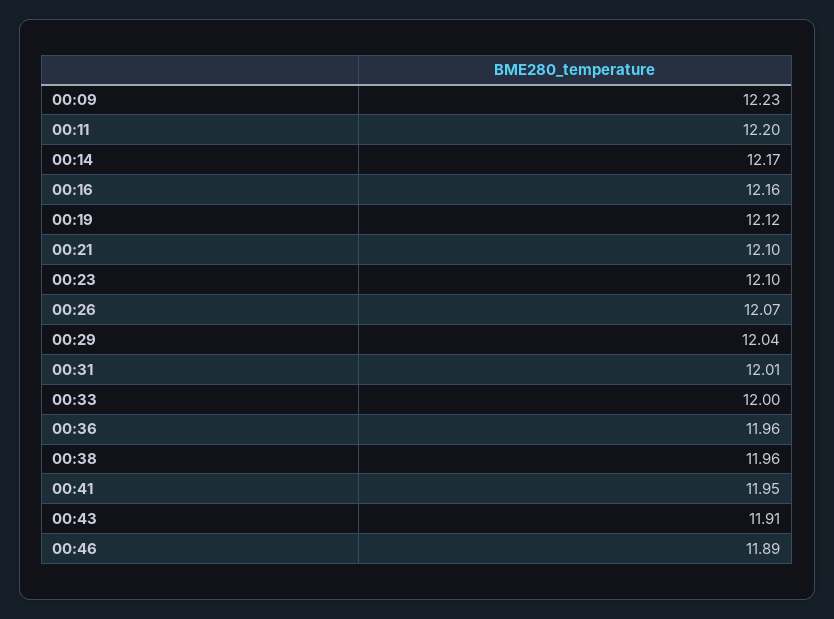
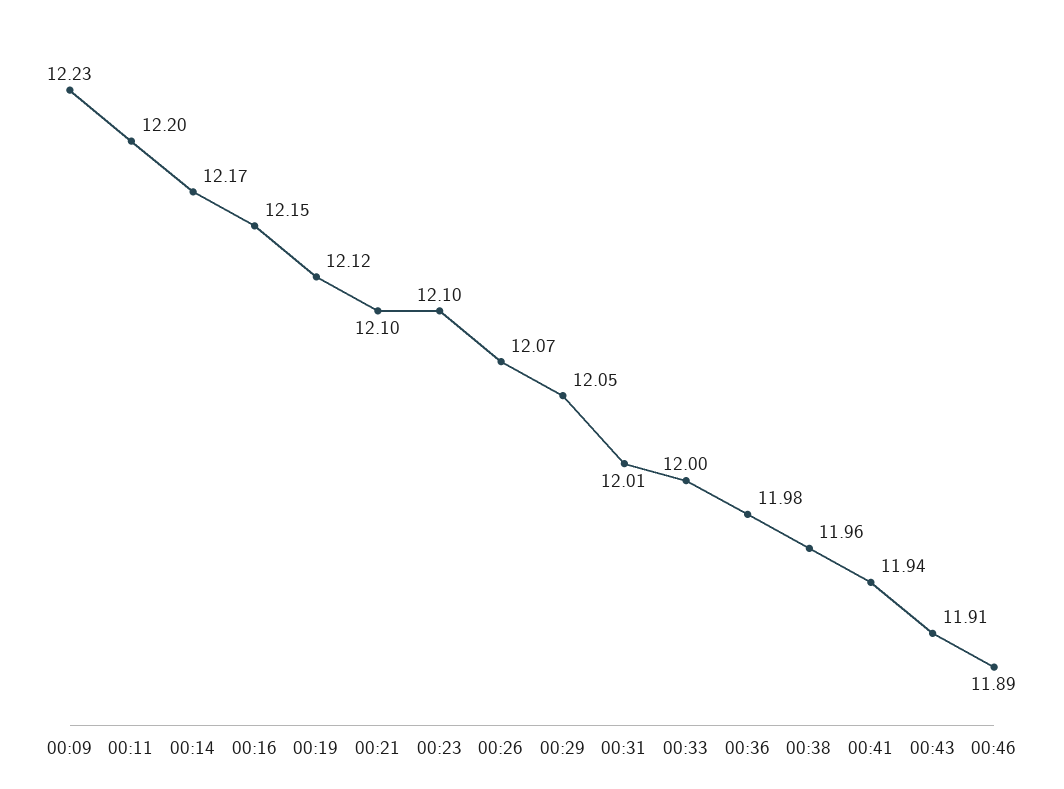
00:16: 12.16 -> 12.15
00:29: 12.04 -> 12.05
00:36: 11.96 -> 11.98
00:41: 11.95 -> 11.94

